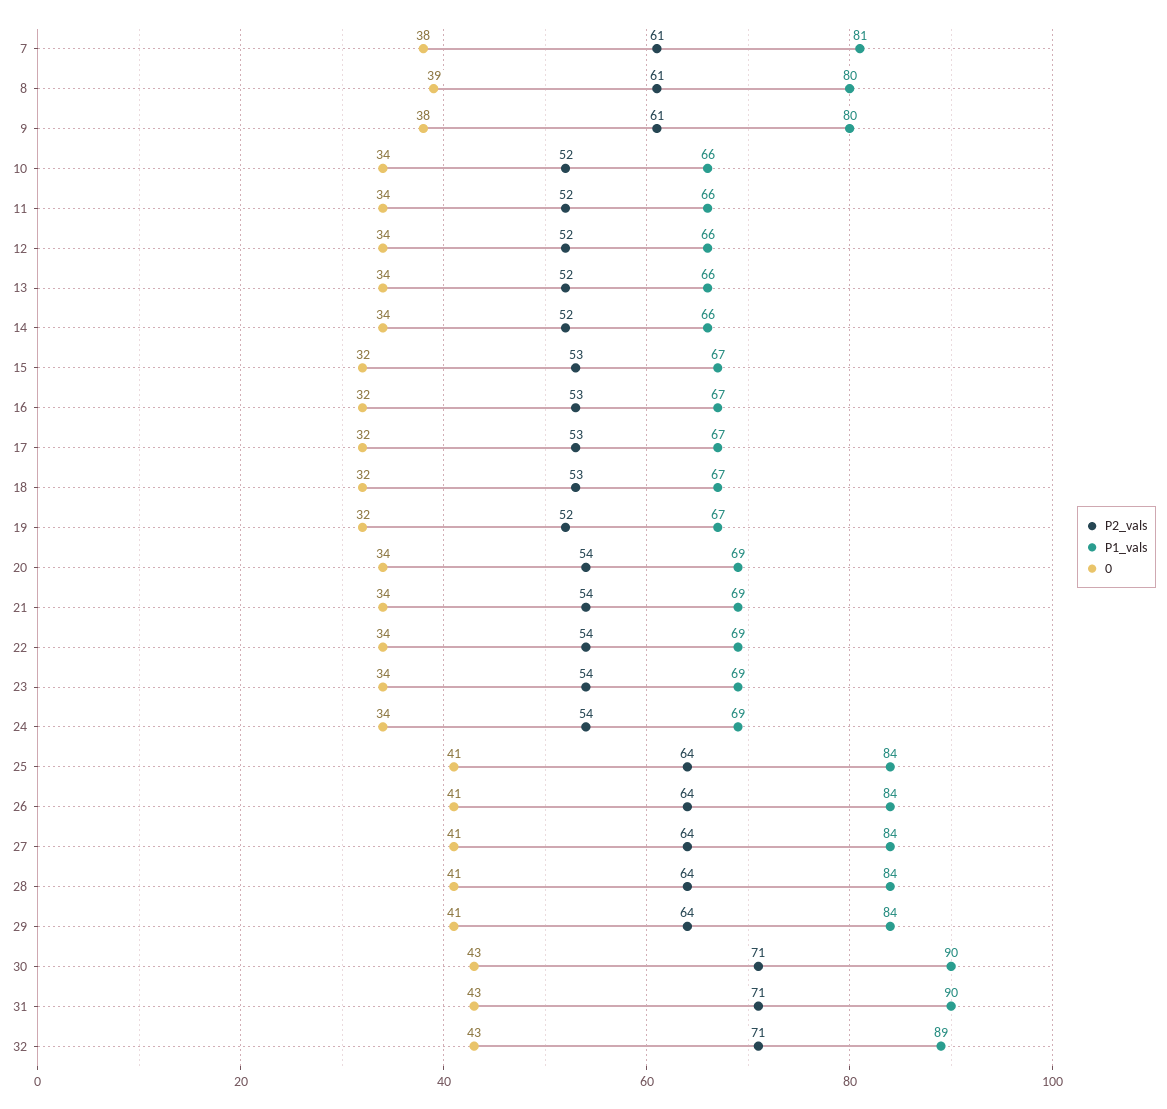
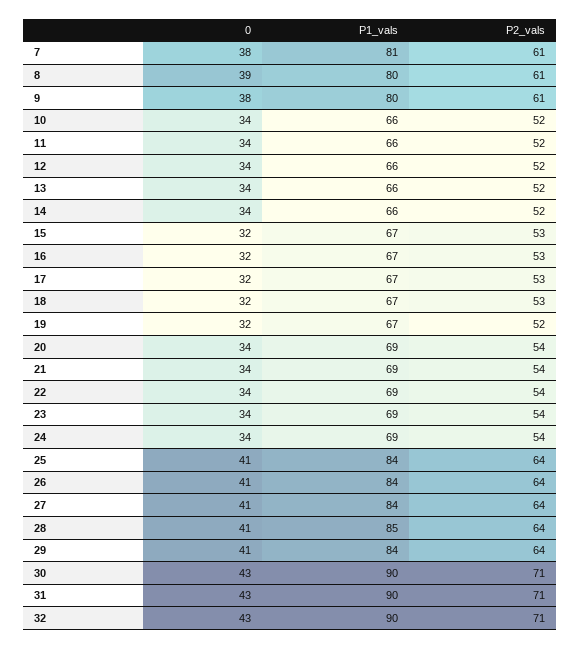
P1_vals, 28: 84 -> 85
P1_vals, 32: 89 -> 90

